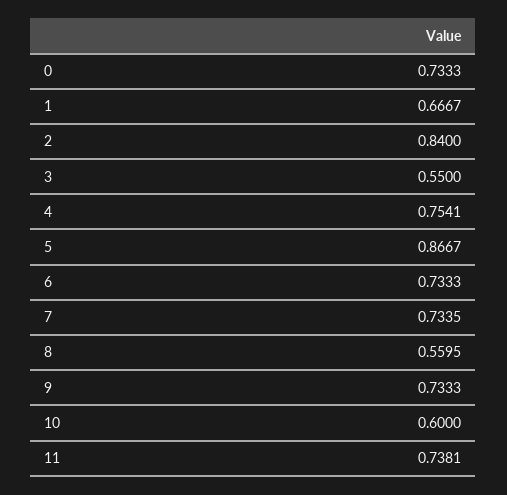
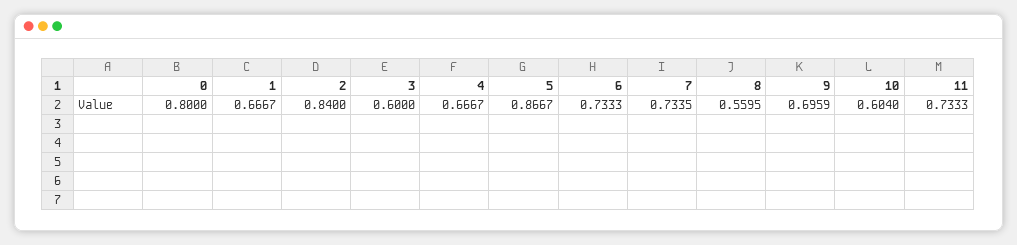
0: 0.7333 -> 0.8
3: 0.55 -> 0.6
4: 0.7541 -> 0.6667
9: 0.7333 -> 0.6959
10: 0.6 -> 0.604
11: 0.7381 -> 0.7333

